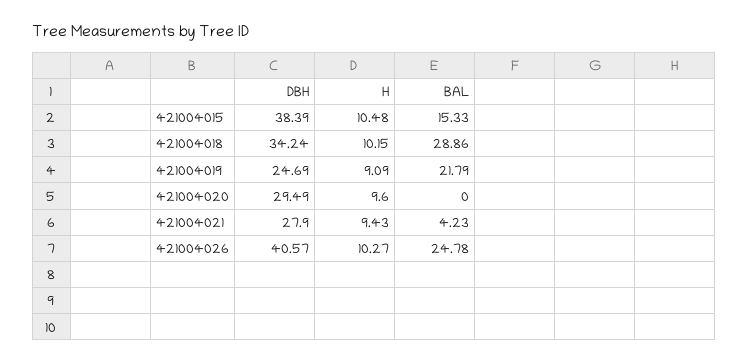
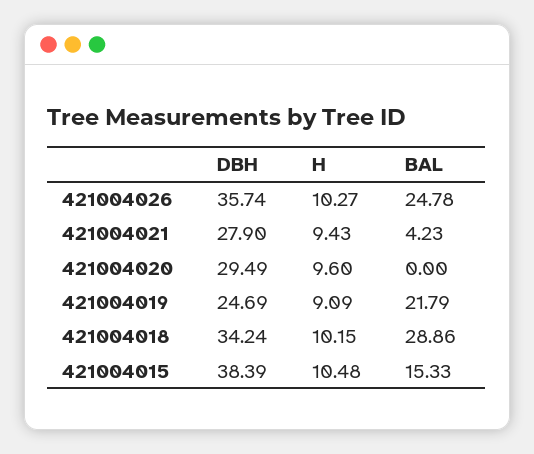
DBH, 421004026: 40.57 -> 35.74

